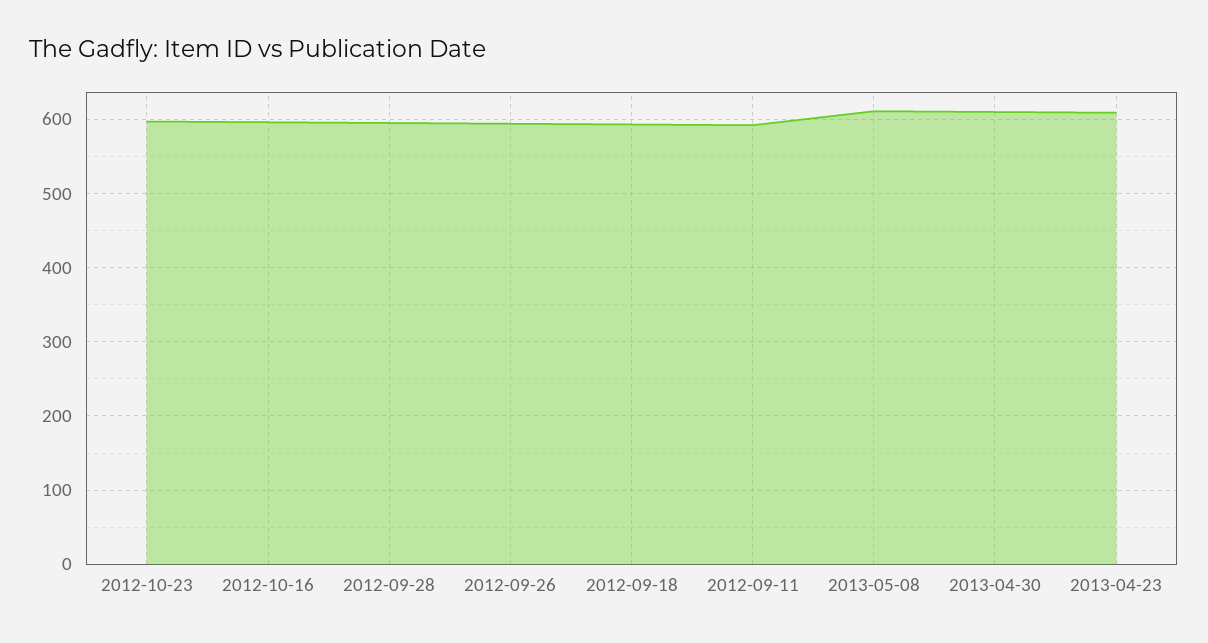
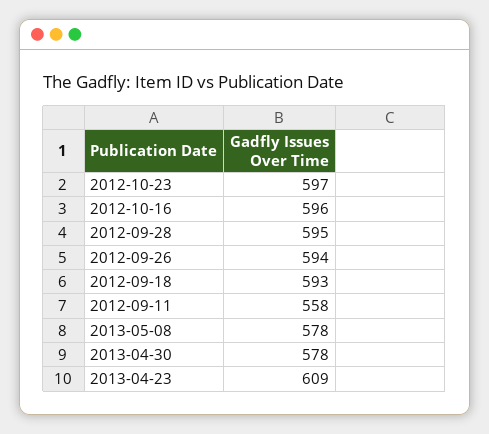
2012-09-11: 590 -> 558
2013-05-08: 610 -> 578
2013-04-30: 610 -> 578

